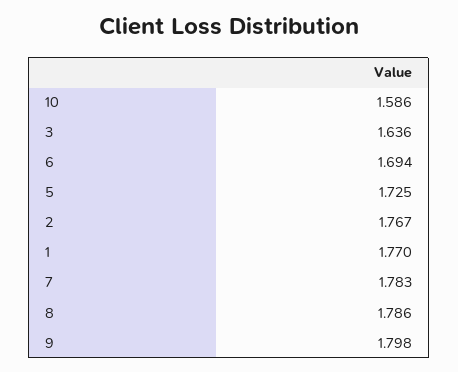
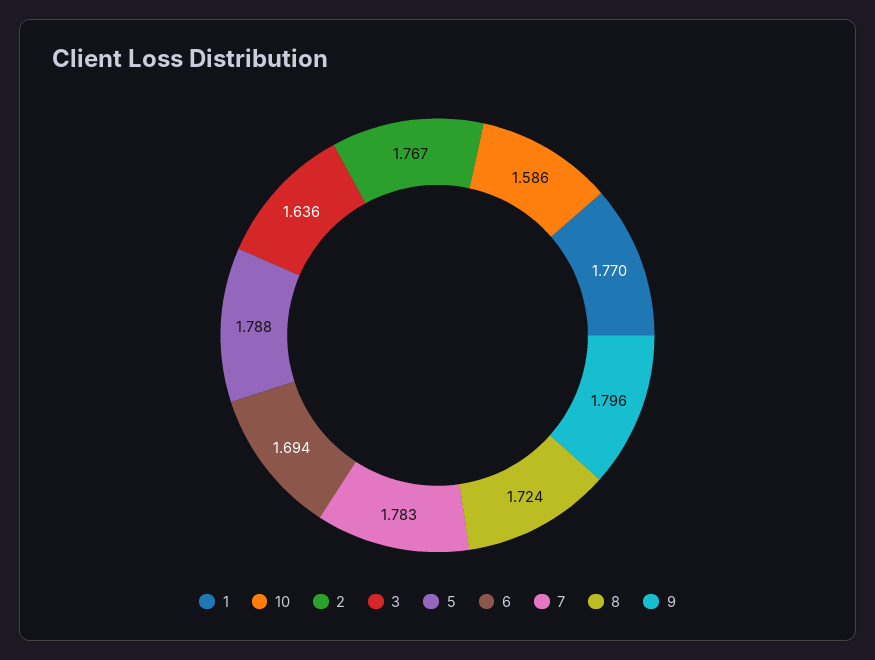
5: 1.725 -> 1.788
8: 1.786 -> 1.724
9: 1.798 -> 1.796

